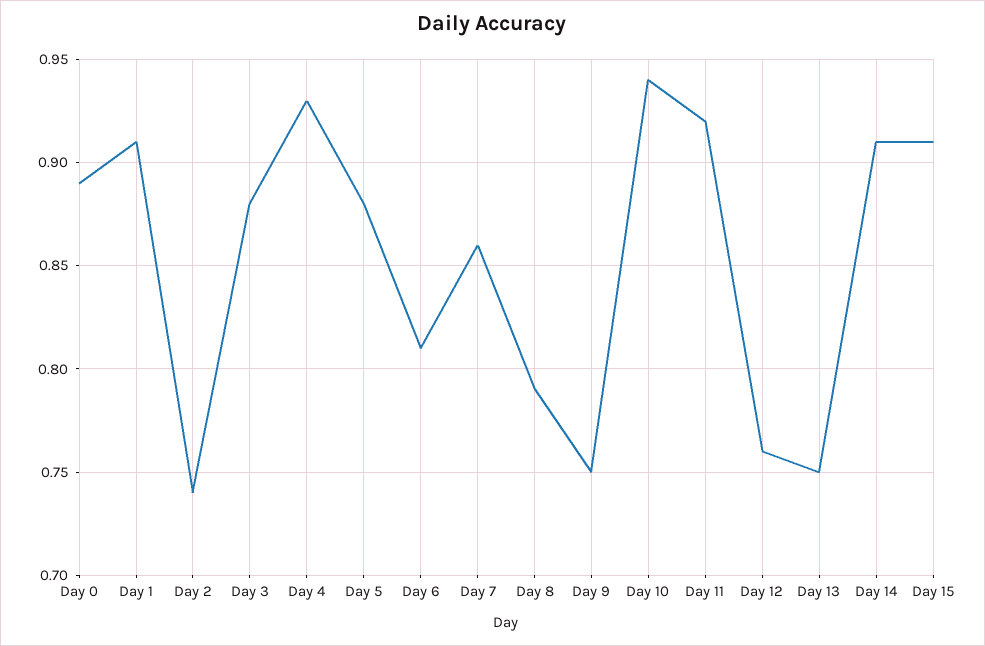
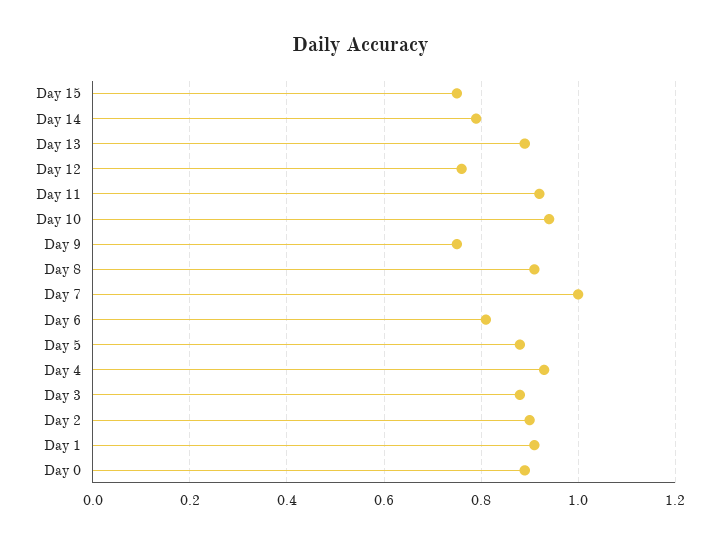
Day 2: 0.74 -> 0.9
Day 7: 0.86 -> 1
Day 8: 0.79 -> 0.9
Day 13: 0.75 -> 0.9
Day 14: 0.91 -> 0.8
Day 15: 0.91 -> 0.75

